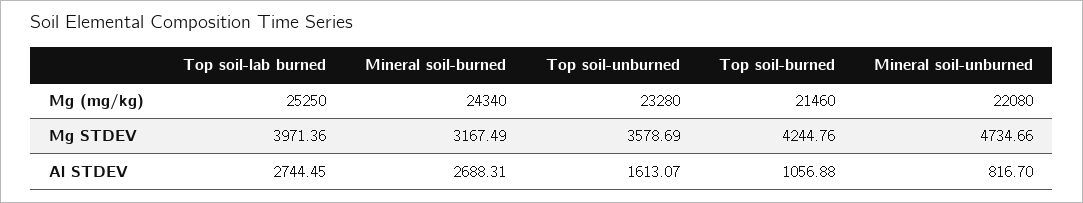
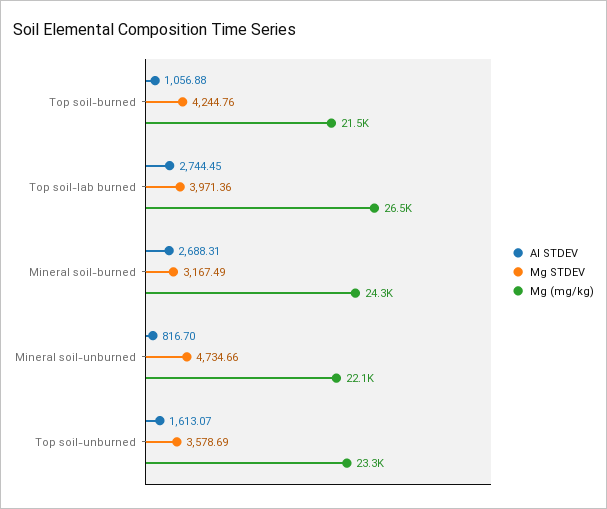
Mg (mg/kg), Top soil-lab burned: 25250 -> 26500

